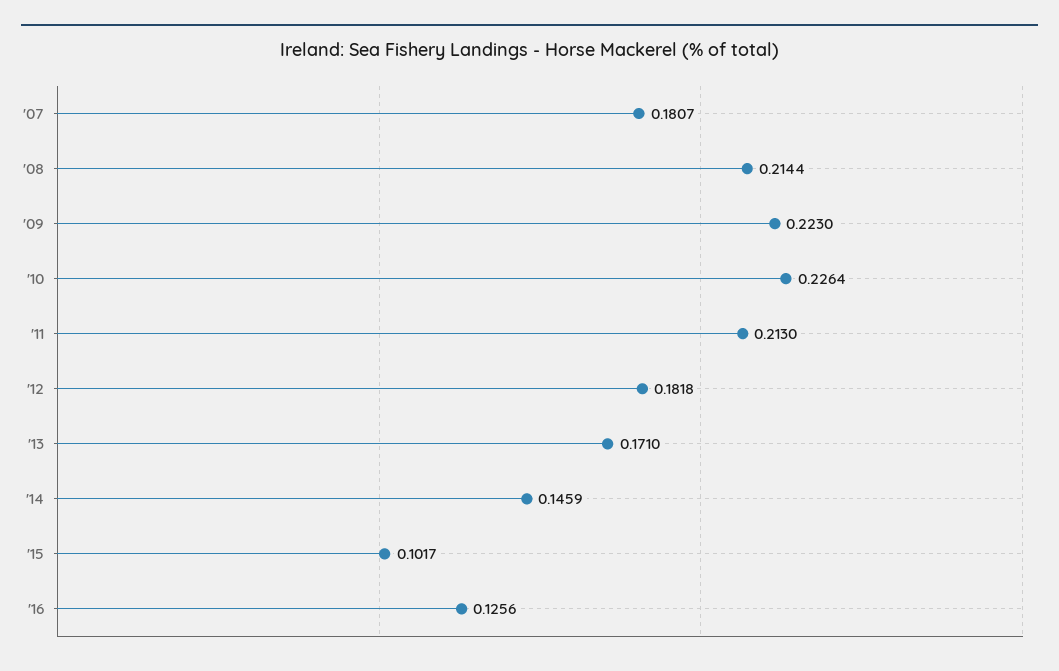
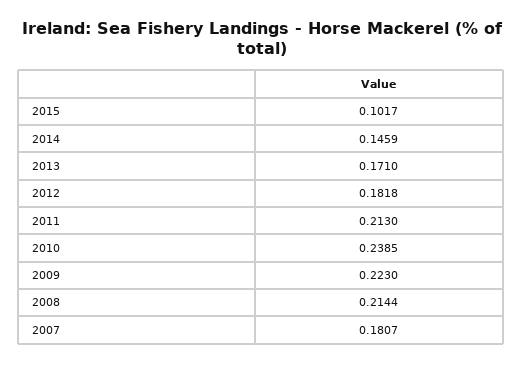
'10: 0.2264 -> 0.2385
'16: 0.1256 -> none

